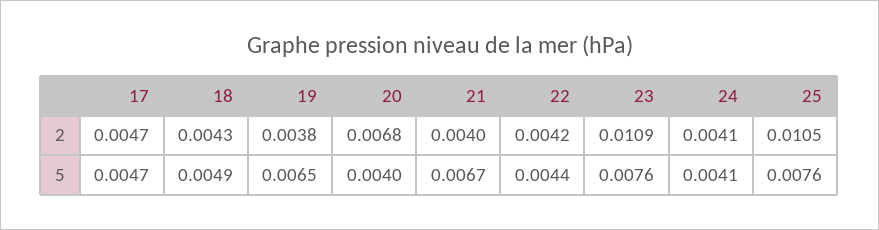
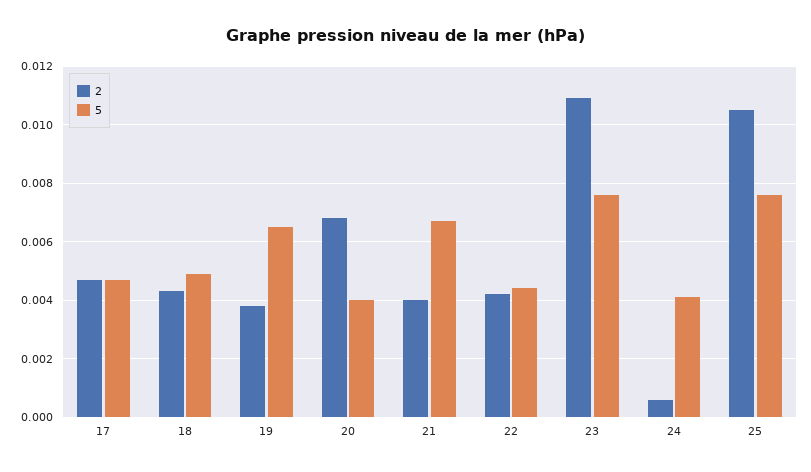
2, 24: 0.0041 -> 0.0005

